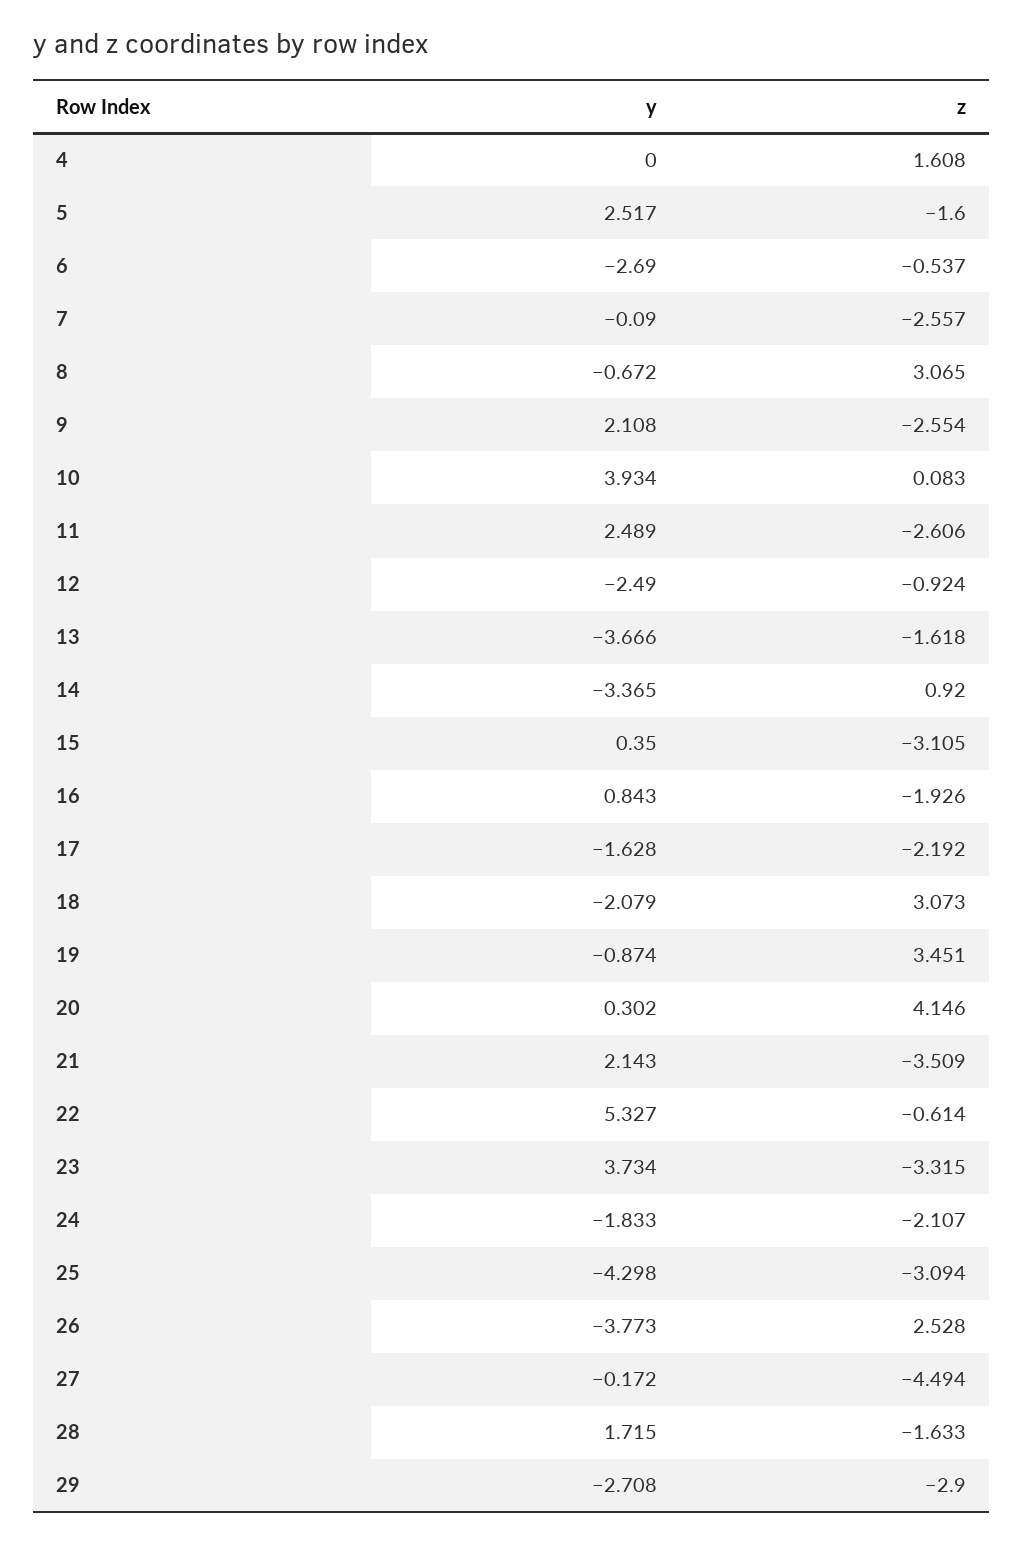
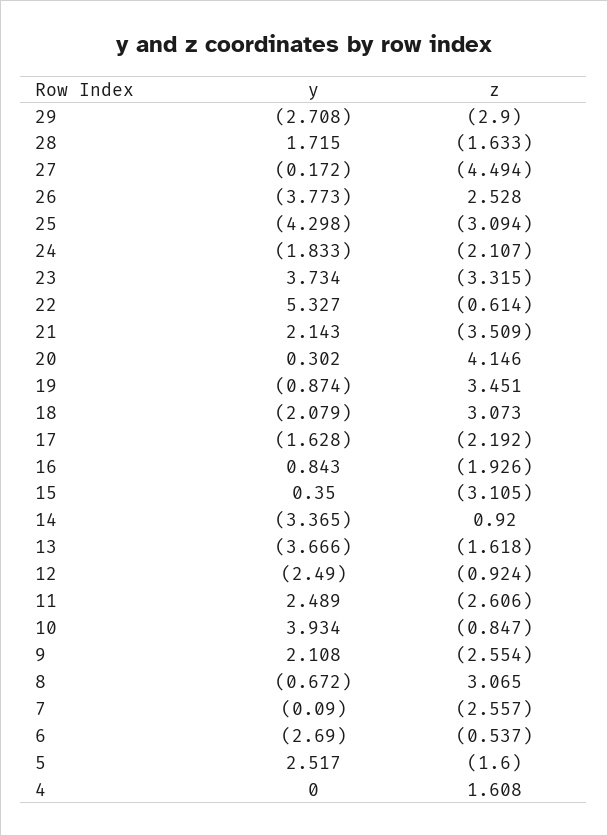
z, 10: 0.083 -> -0.847

